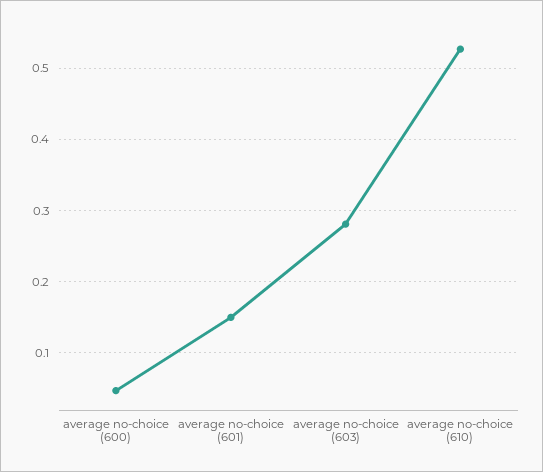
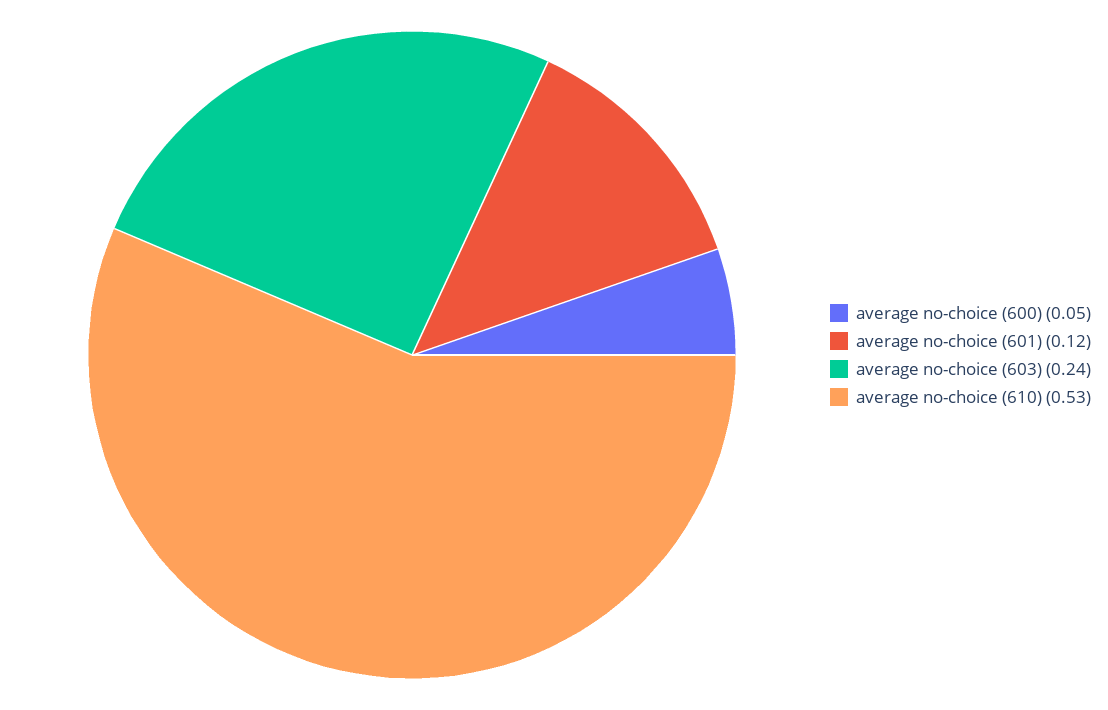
average no-choice (601): 0.15 -> 0.12
average no-choice (603): 0.28 -> 0.24

